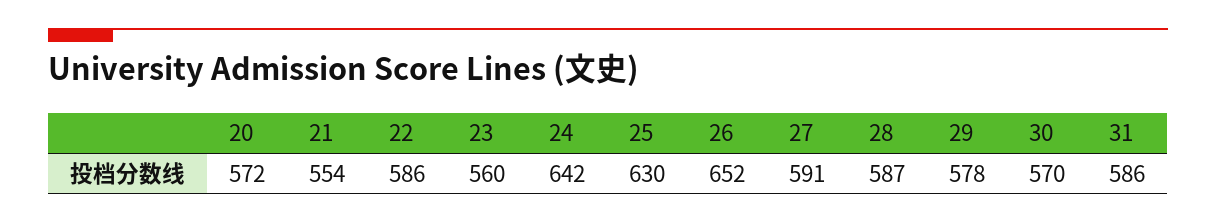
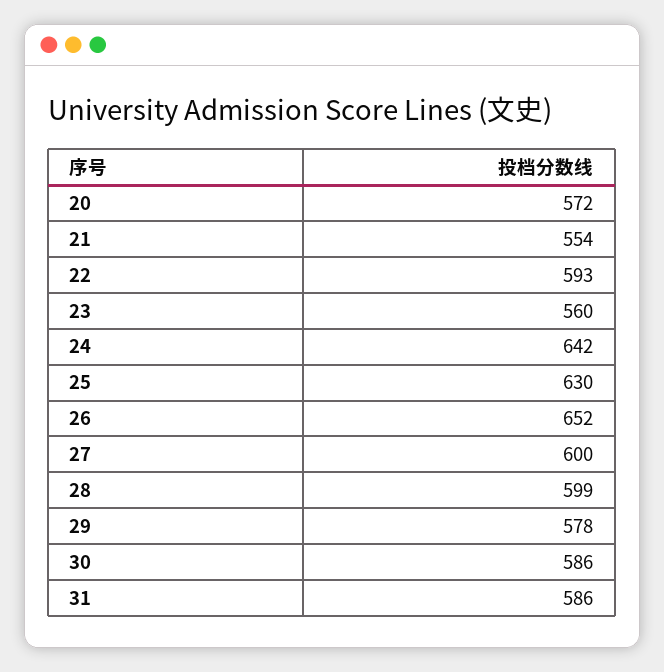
22: 586 -> 593
27: 591 -> 600
28: 587 -> 599
30: 570 -> 586

